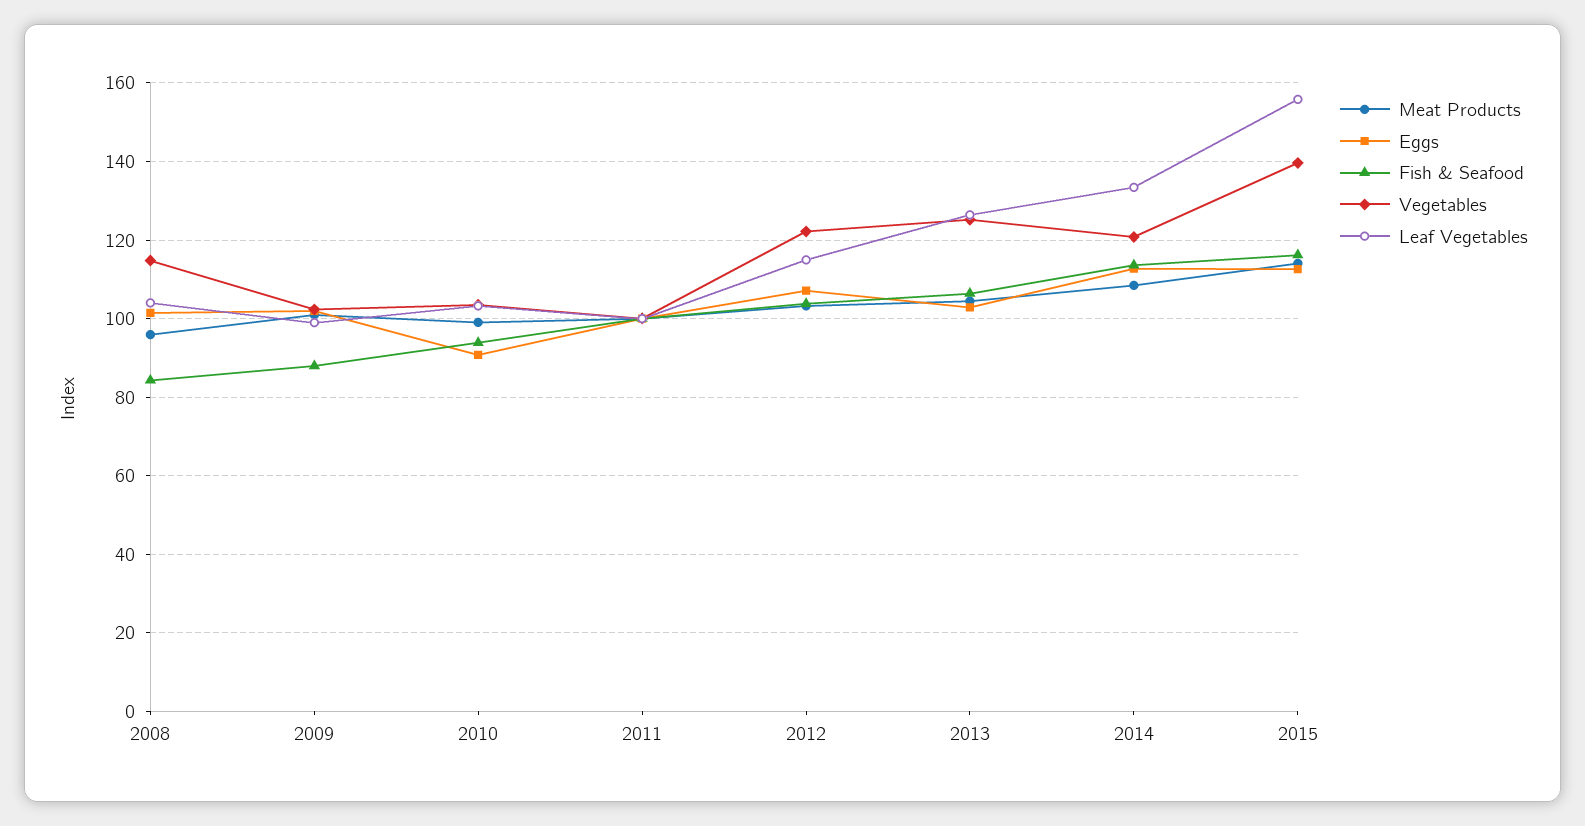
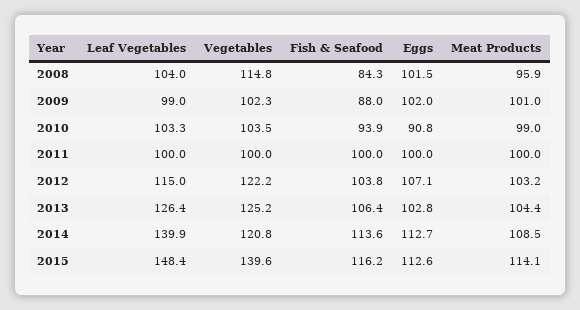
Leaf Vegetables, 2014: 134 -> 139.9
Leaf Vegetables, 2015: 156 -> 148.4

